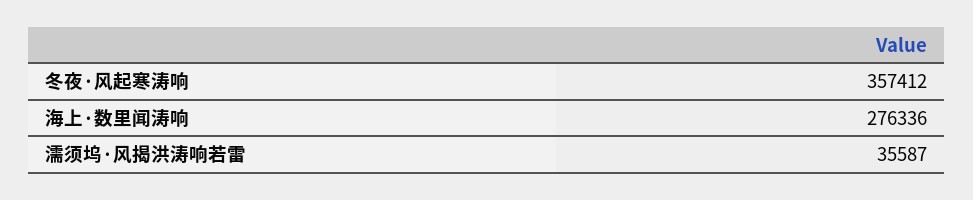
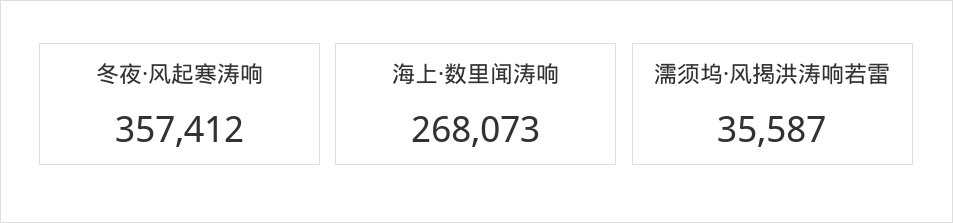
海上·数里闻涛响: 276336 -> 268073

